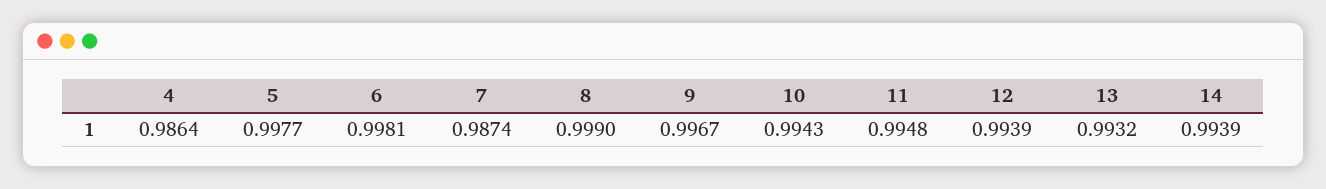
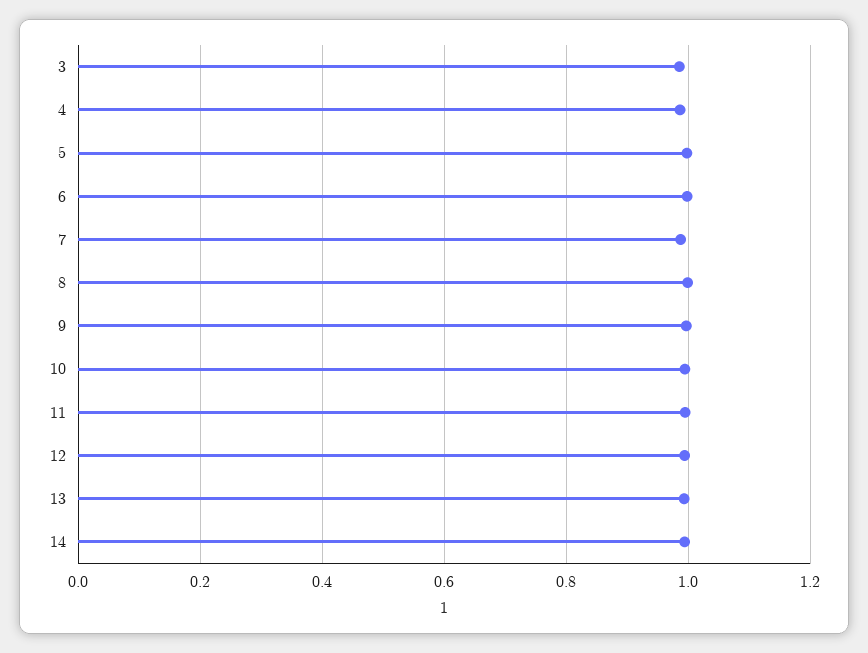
3: none -> 0.98

